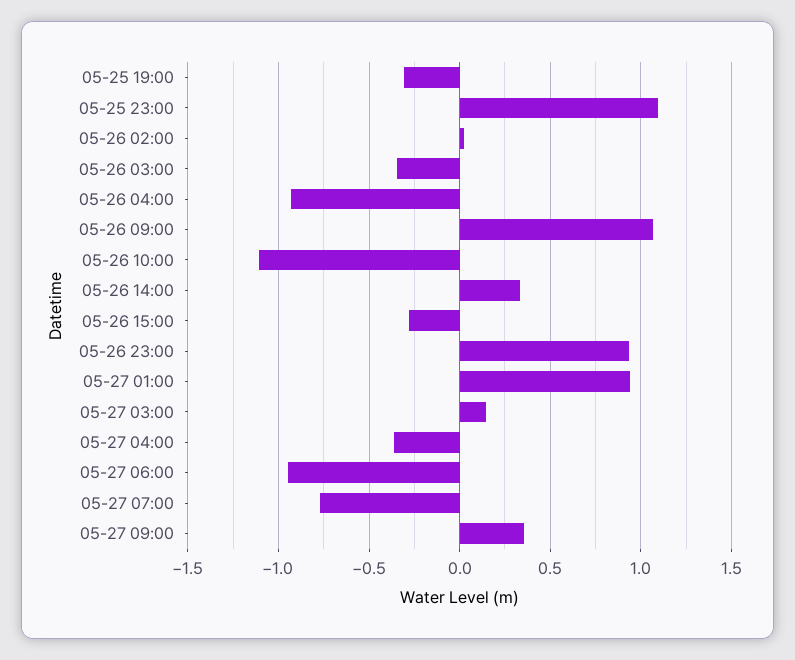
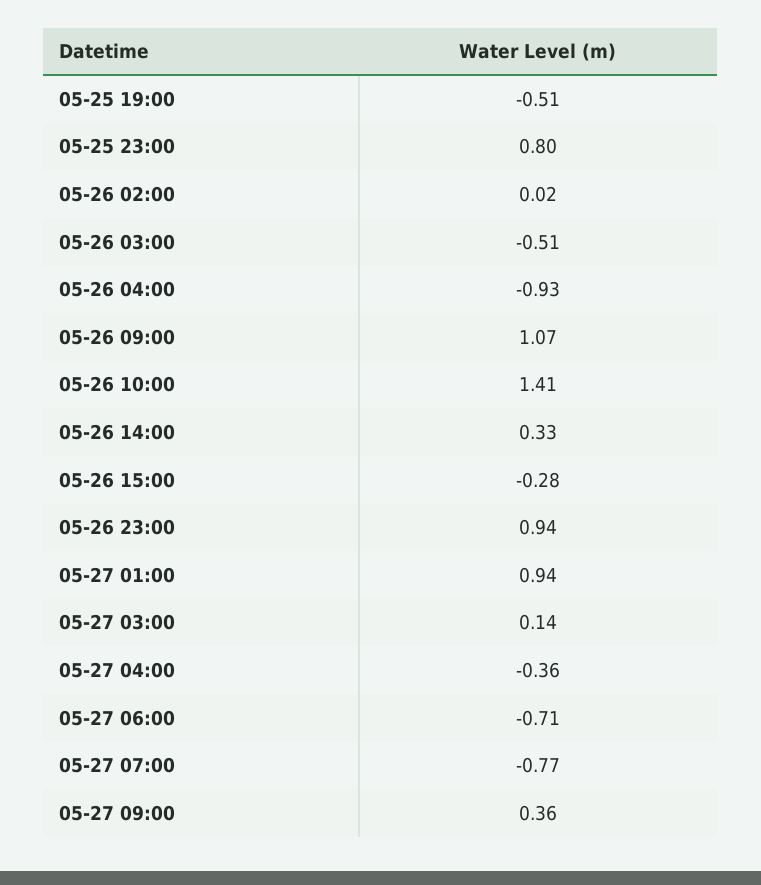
05-25 19:00: -0.3 -> -0.51
05-25 23:00: 1.1 -> 0.8
05-26 03:00: -0.35 -> -0.51
05-26 10:00: -1.1 -> 1.41
05-27 06:00: -0.95 -> -0.71

